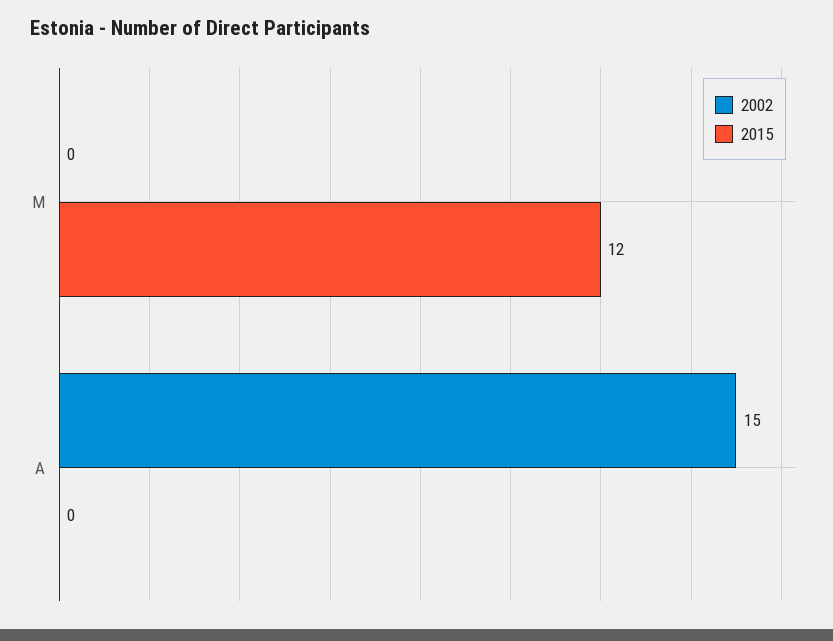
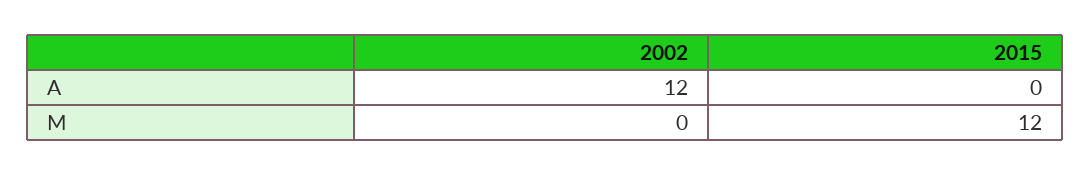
2002, A: 15 -> 12

